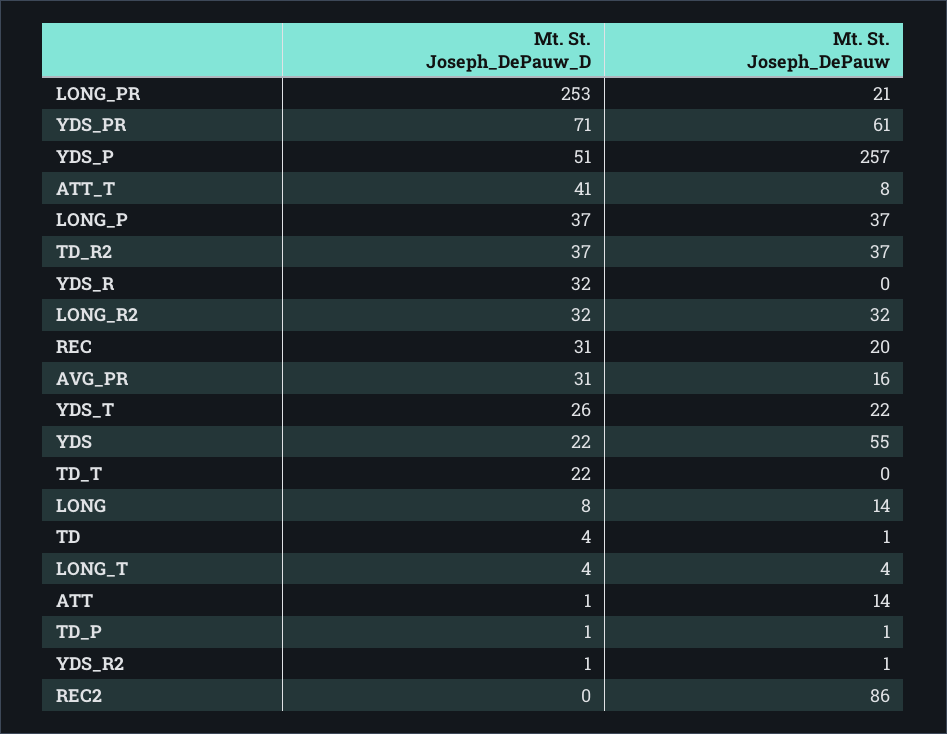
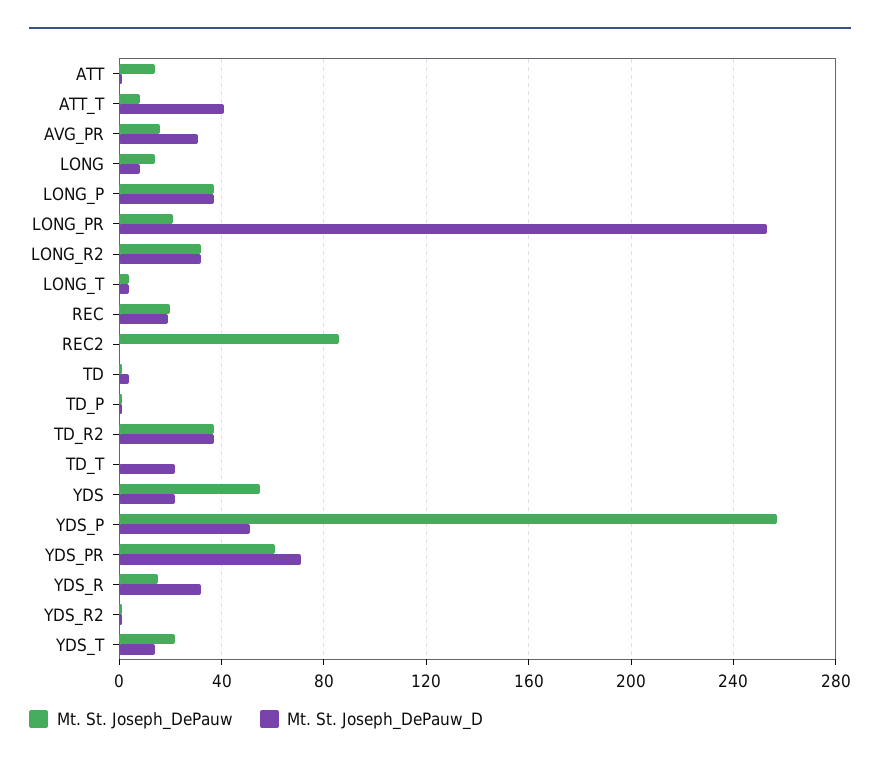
Mt. St. Joseph_DePauw, YDS_R: 0 -> 15
Mt. St. Joseph_DePauw_D, REC: 31 -> 20
Mt. St. Joseph_DePauw_D, YDS_T: 26 -> 15

